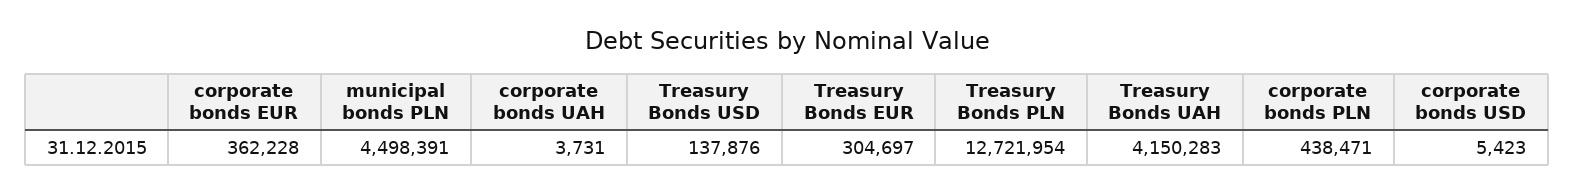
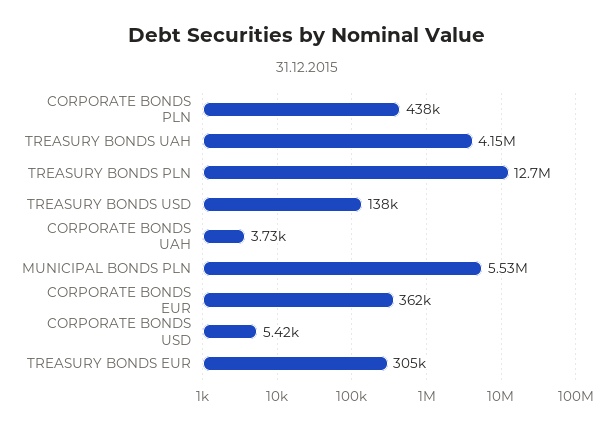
municipal bonds PLN: 4498391 -> 5530000

